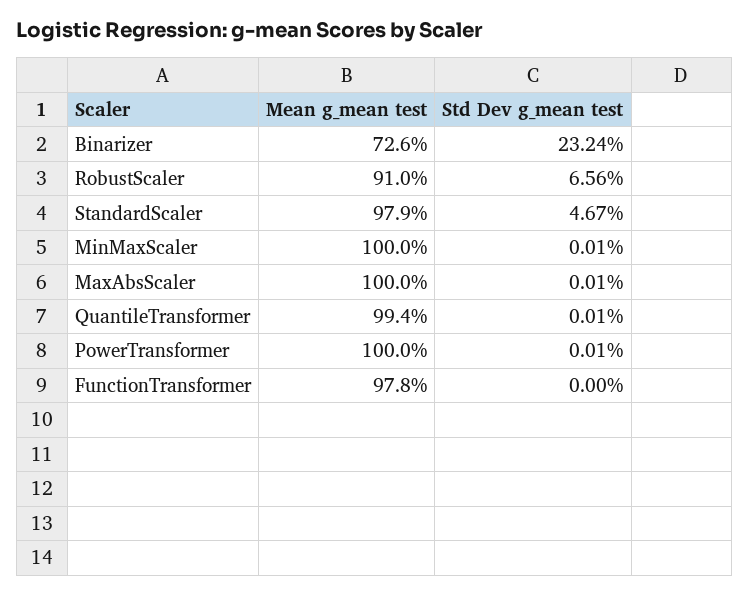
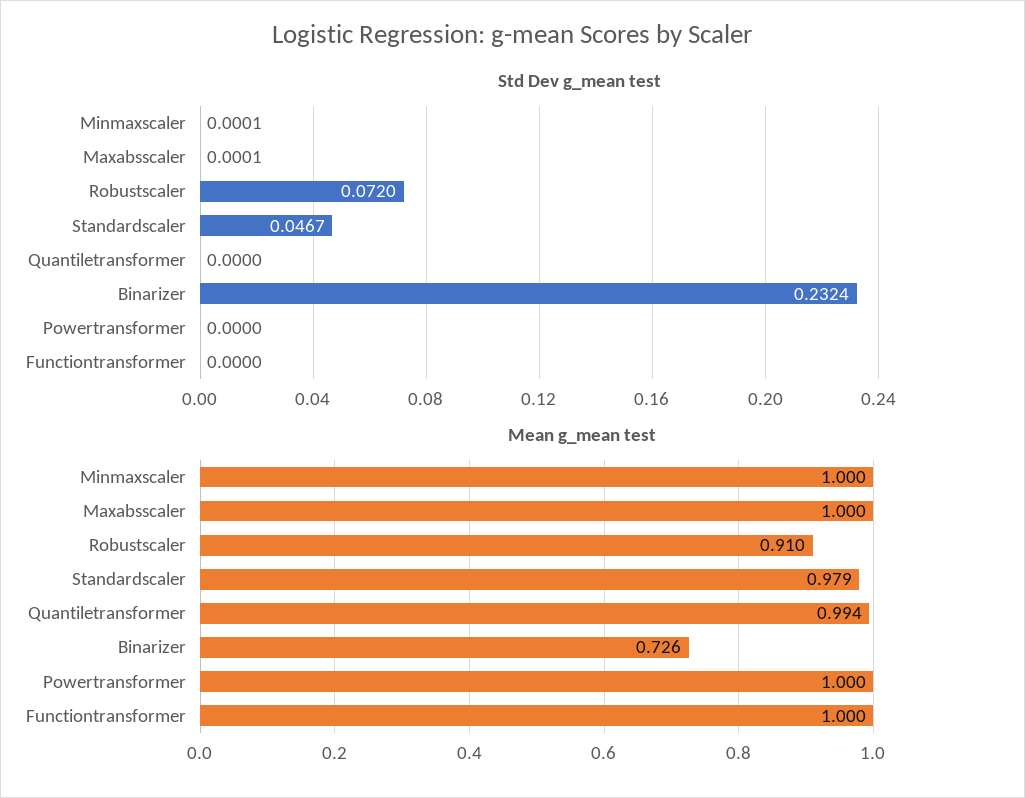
Std Dev g_mean test, RobustScaler: 0.0656 -> 0.072
Std Dev g_mean test, QuantileTransformer: 0.0001 -> 0
Std Dev g_mean test, PowerTransformer: 0.0001 -> 0
Mean g_mean test, FunctionTransformer: 0.978 -> 1

